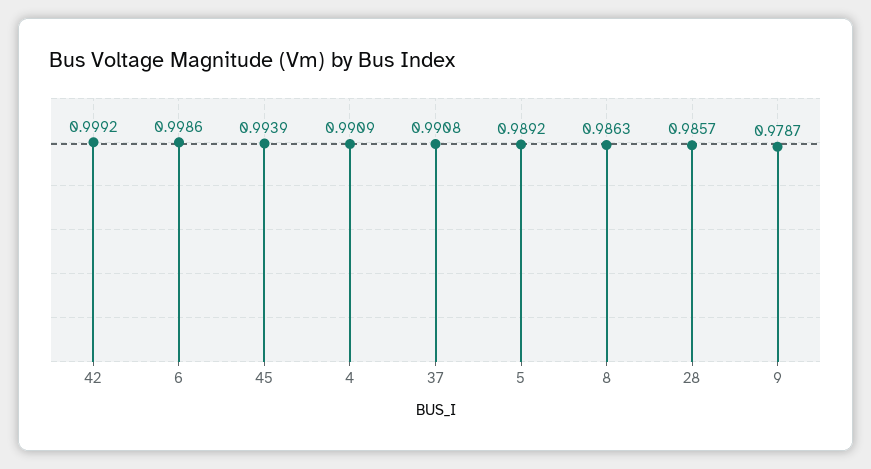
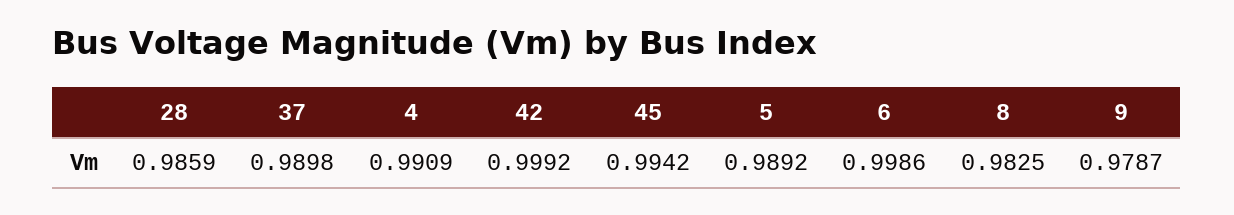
45: 0.9939 -> 0.9942
37: 0.9908 -> 0.9898
8: 0.9863 -> 0.9825
28: 0.9857 -> 0.9859

